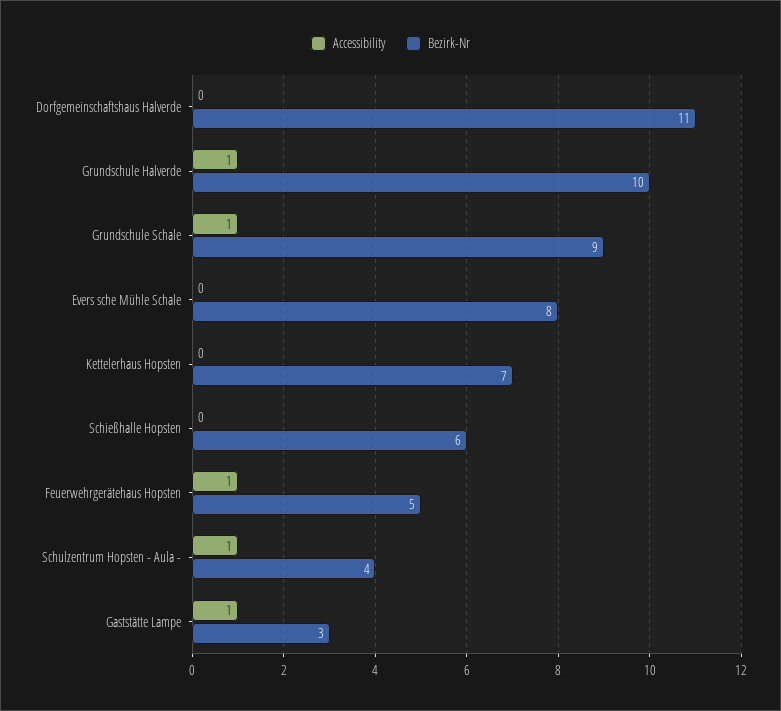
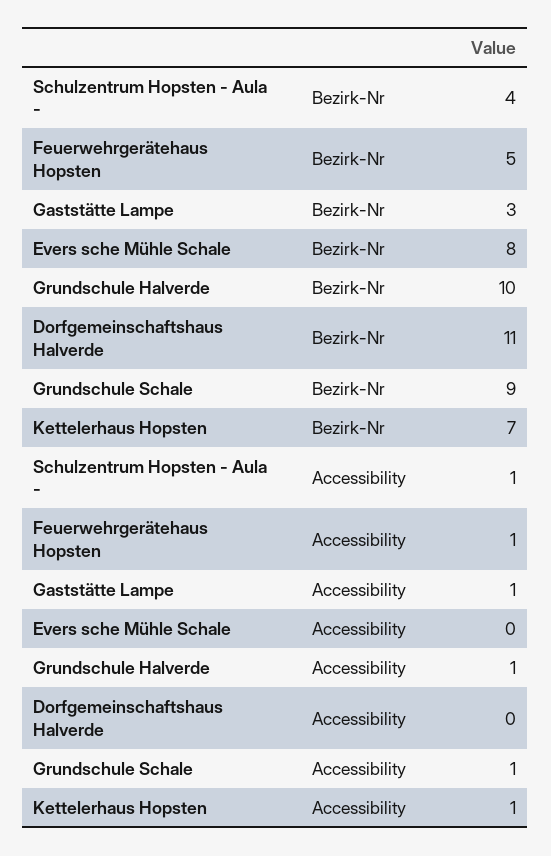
Accessibility, Kettelerhaus Hopsten: 0 -> 1
Accessibility, Schießhalle Hopsten: 0 -> none
Bezirk-Nr, Schießhalle Hopsten: 6 -> none

